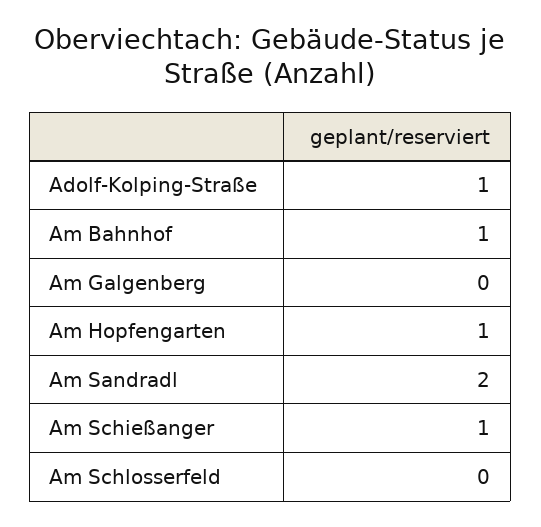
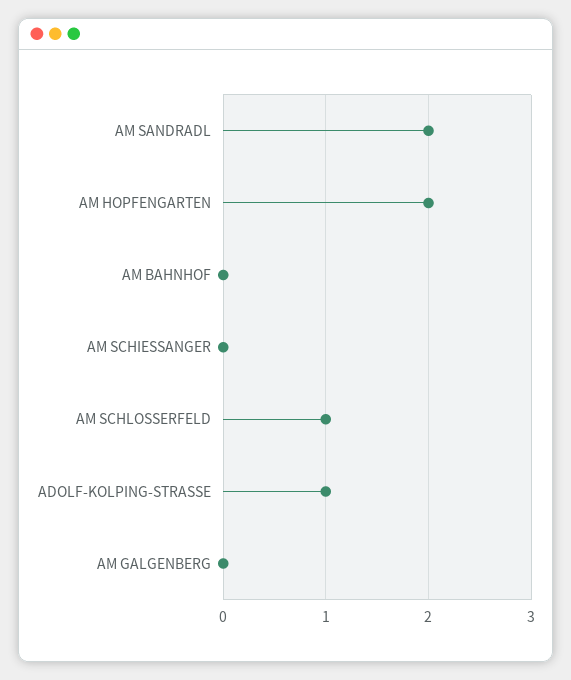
Am Bahnhof: 1 -> 0
Am Hopfengarten: 1 -> 2
Am Schießanger: 1 -> 0
Am Schlosserfeld: 0 -> 1

